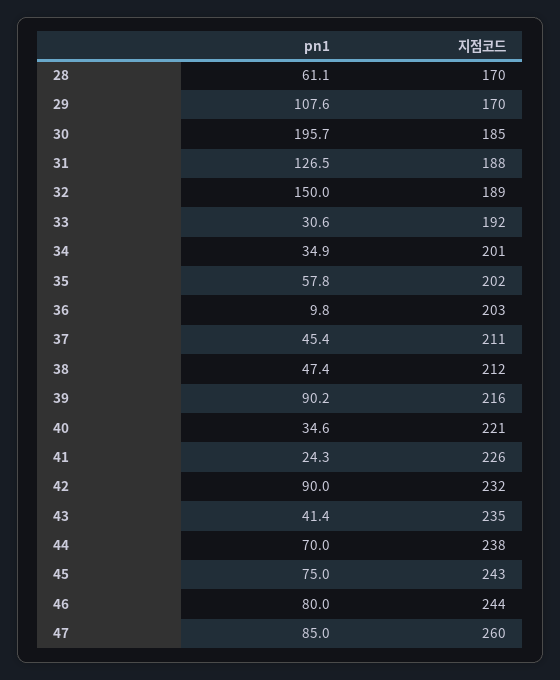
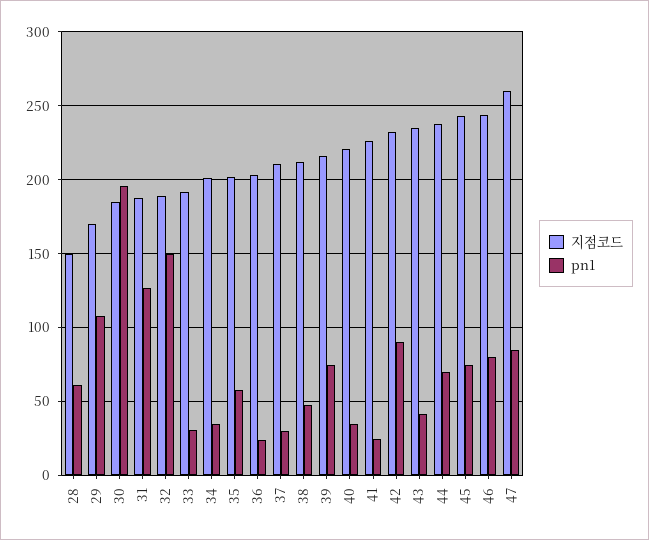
지점코드, 28: 170 -> 150
pn1, 36: 9.8 -> 25
pn1, 37: 45.4 -> 30
pn1, 39: 90.2 -> 75

